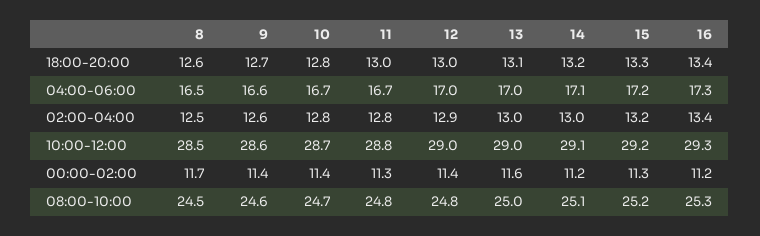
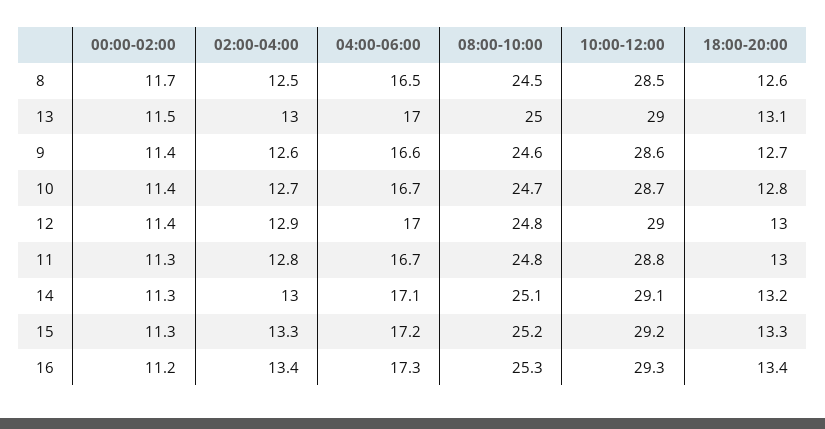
10, 02:00-04:00: 12.8 -> 12.7
15, 02:00-04:00: 13.2 -> 13.3
13, 00:00-02:00: 11.6 -> 11.5
14, 00:00-02:00: 11.2 -> 11.3

